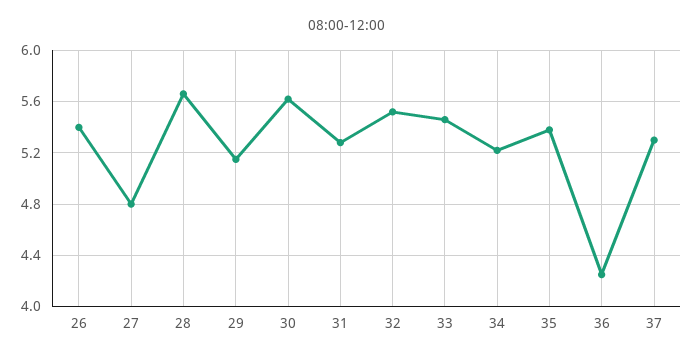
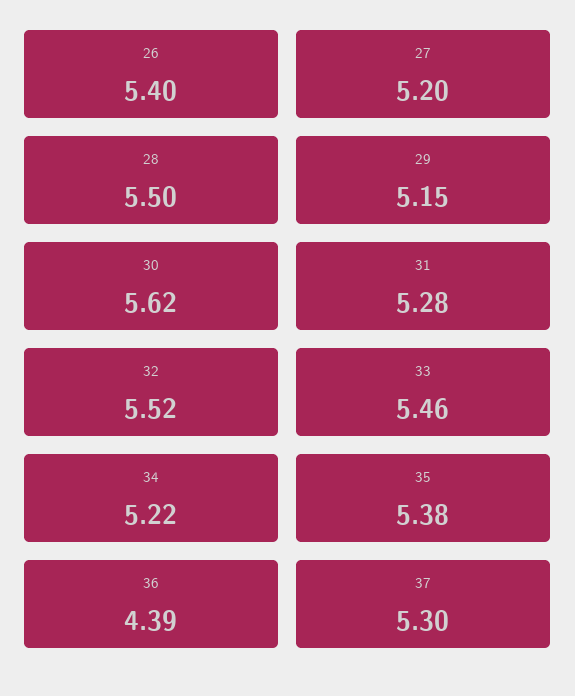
27: 4.8 -> 5.2
28: 5.65 -> 5.5
36: 4.25 -> 4.39

